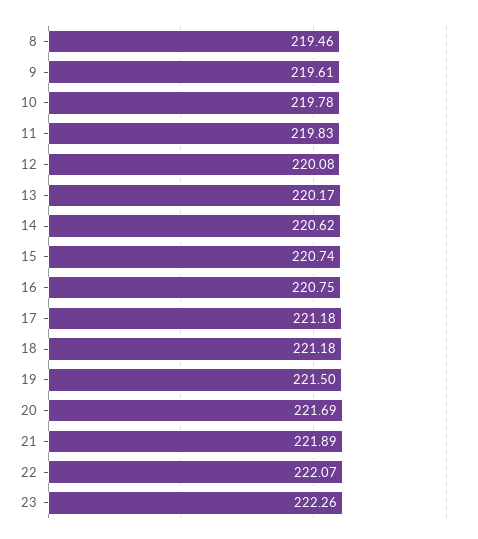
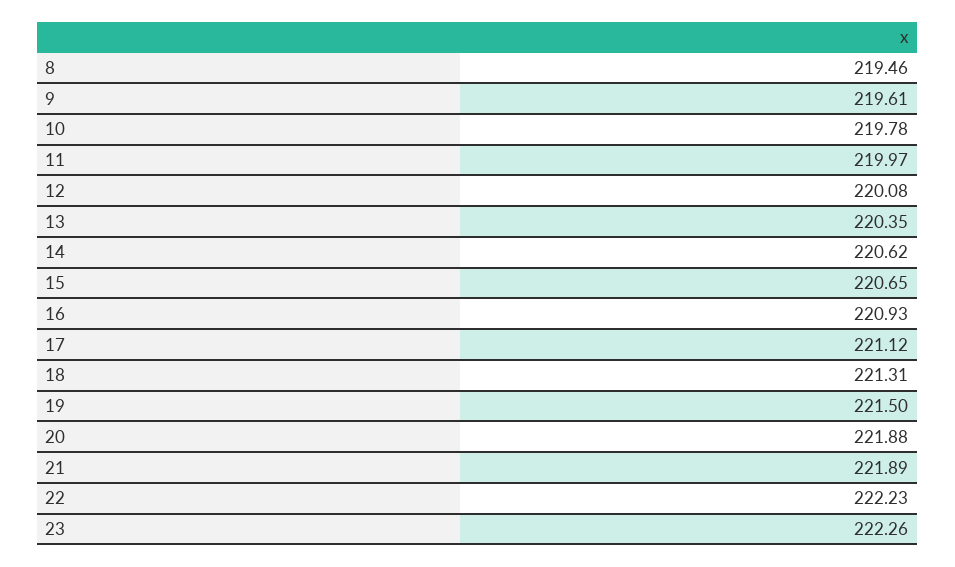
11: 219.83 -> 219.97
13: 220.17 -> 220.35
15: 220.74 -> 220.65
16: 220.75 -> 220.93
17: 221.18 -> 221.12
18: 221.18 -> 221.31
20: 221.69 -> 221.88
22: 222.07 -> 222.23

